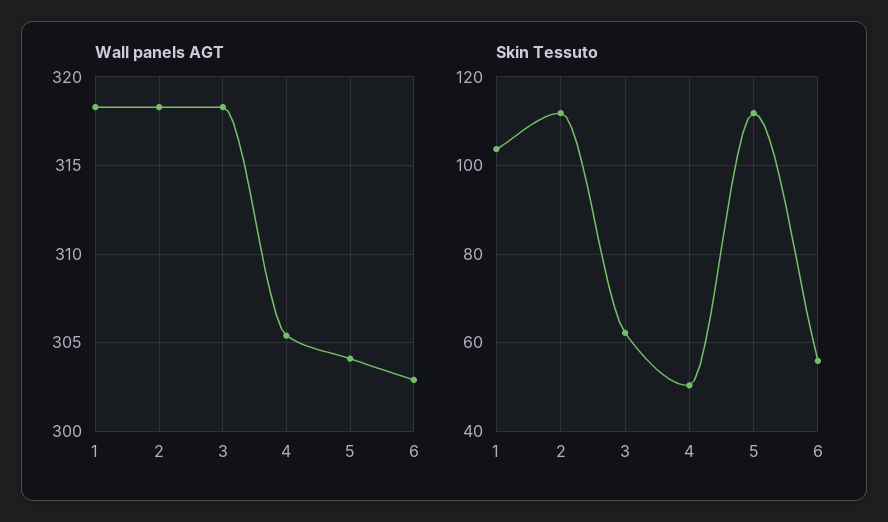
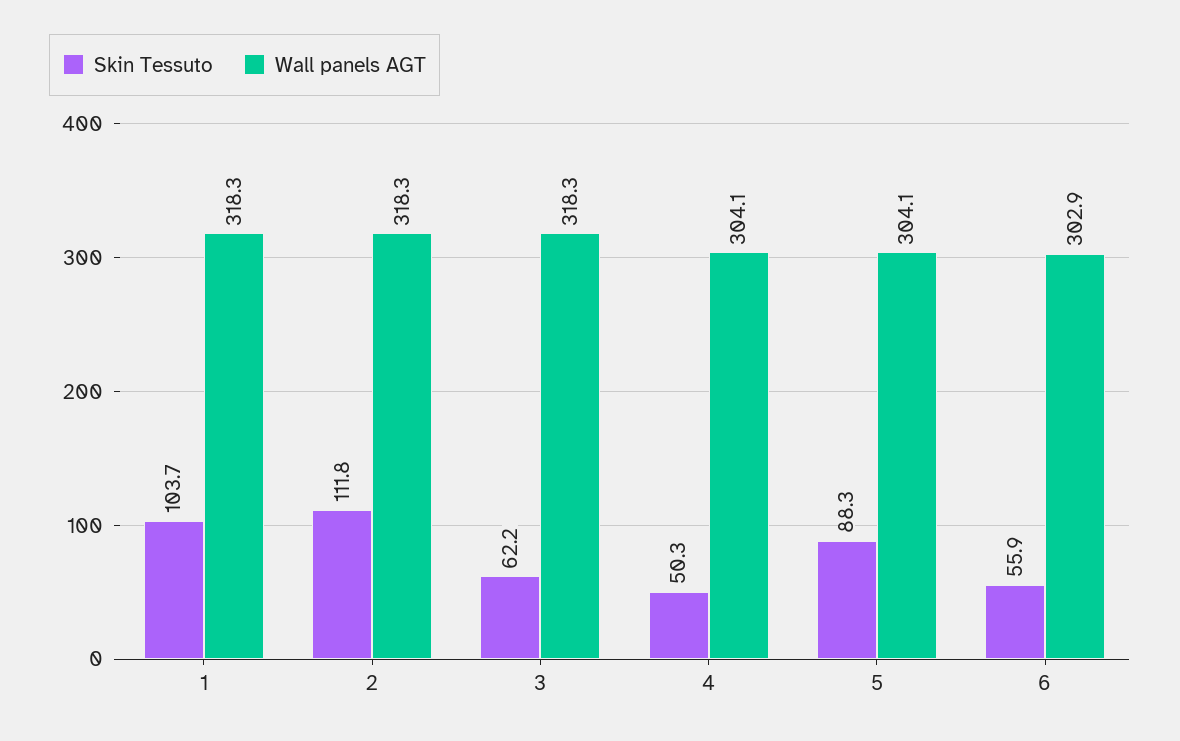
Wall panels AGT, 4: 305.5 -> 304.1
Skin Tessuto, 5: 112 -> 88.3

